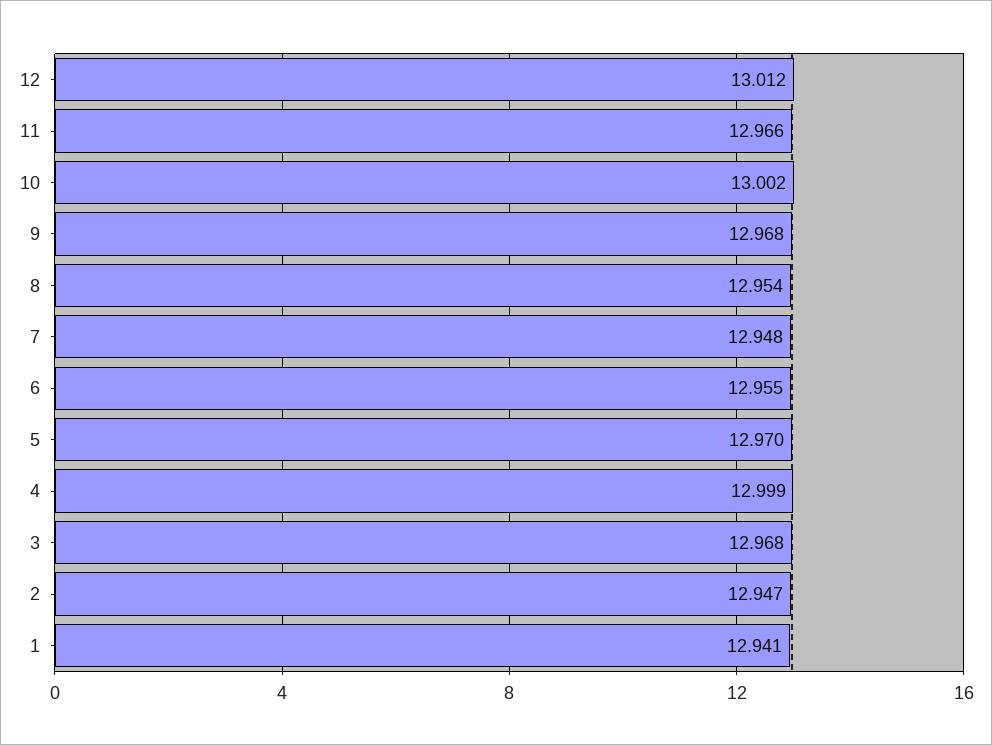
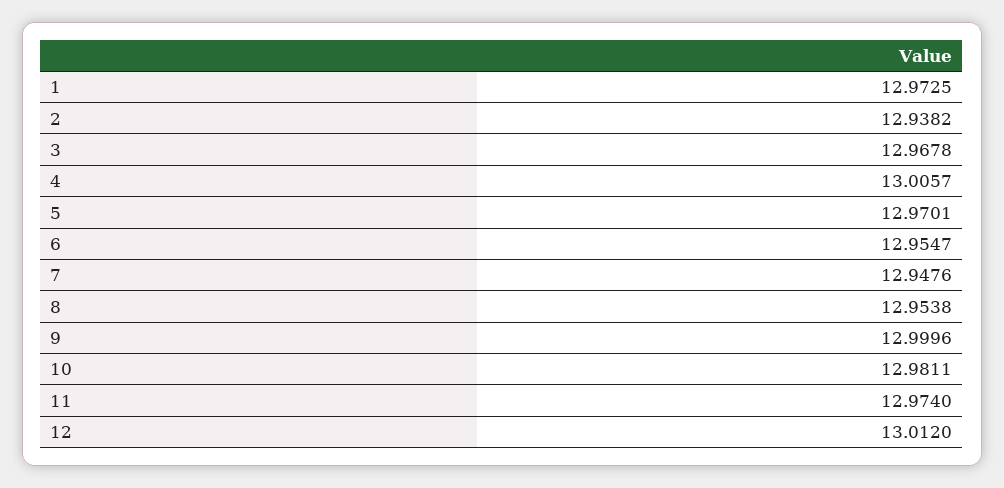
11: 12.966 -> 12.974
10: 13.002 -> 12.9811
9: 12.968 -> 12.9996
4: 12.999 -> 13.0057
2: 12.947 -> 12.9382
1: 12.941 -> 12.9725

